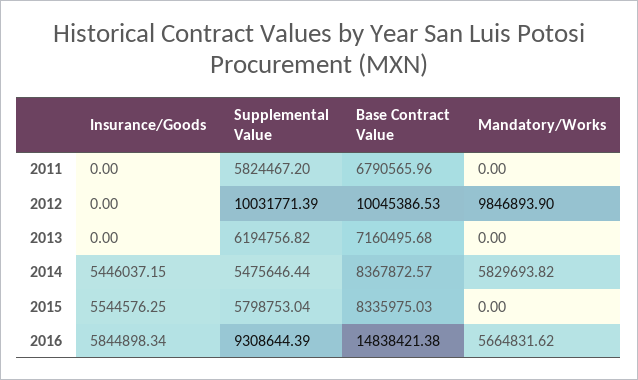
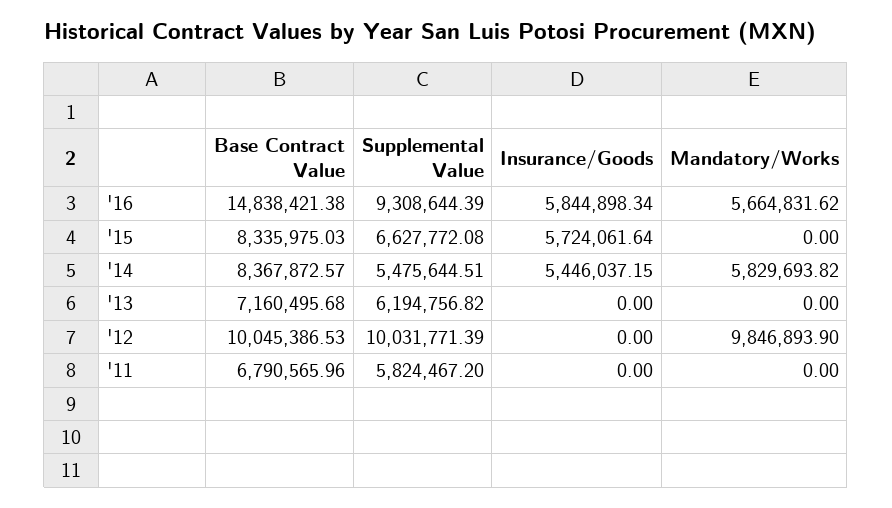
Supplemental Value, 2014: 5475646.44 -> 5475644.51
Insurance/Goods, 2015: 5544576.25 -> 5724061.64
Supplemental Value, 2015: 5798753.04 -> 6627772.08

